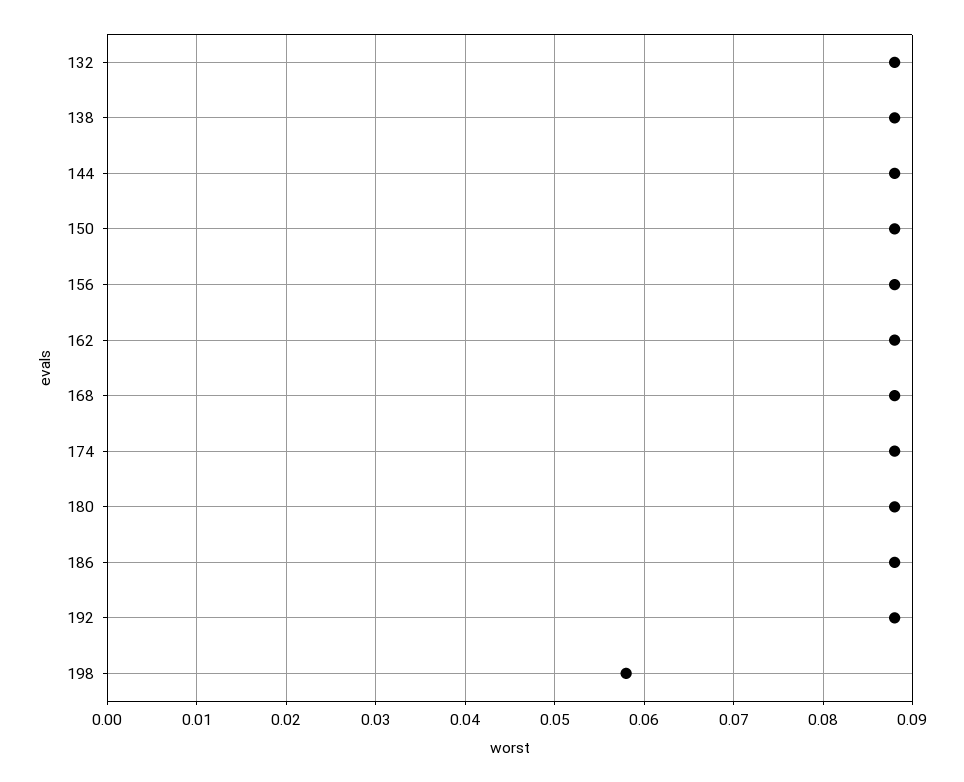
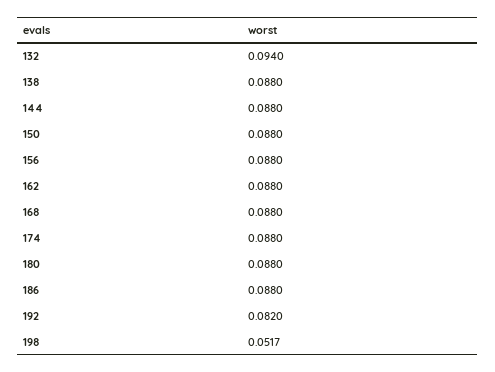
132: 0.088 -> 0.094
192: 0.088 -> 0.082
198: 0.058 -> 0.0517

